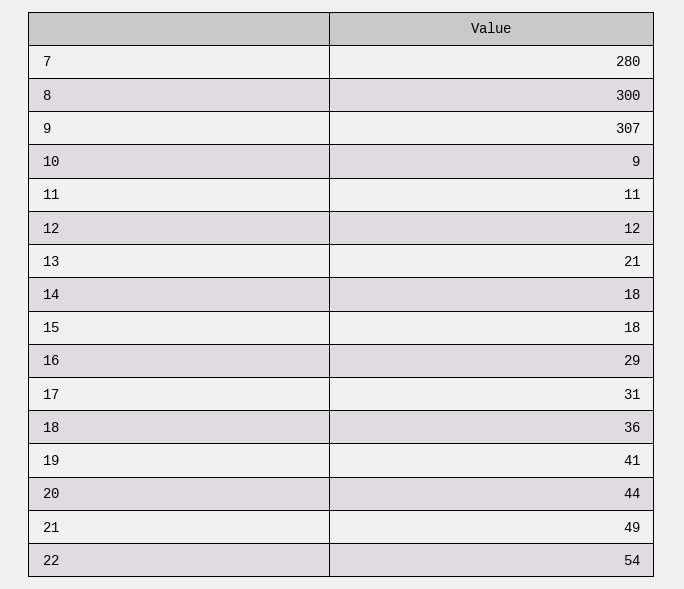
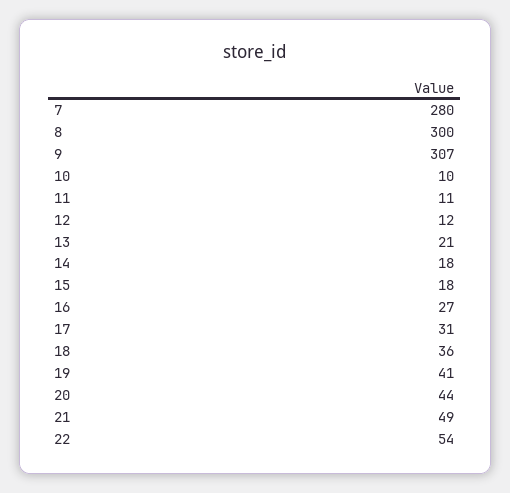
10: 9 -> 10
16: 29 -> 27

